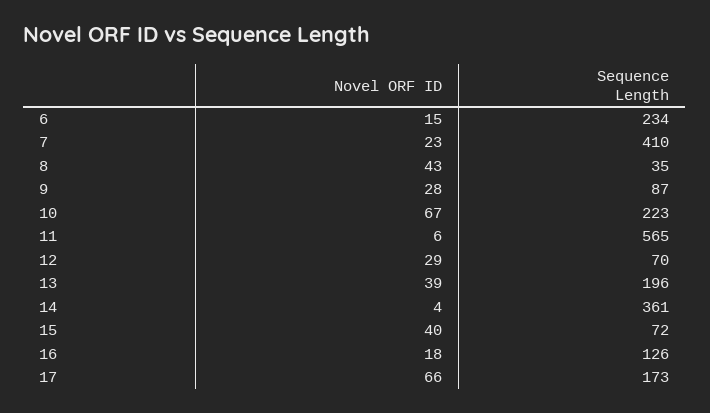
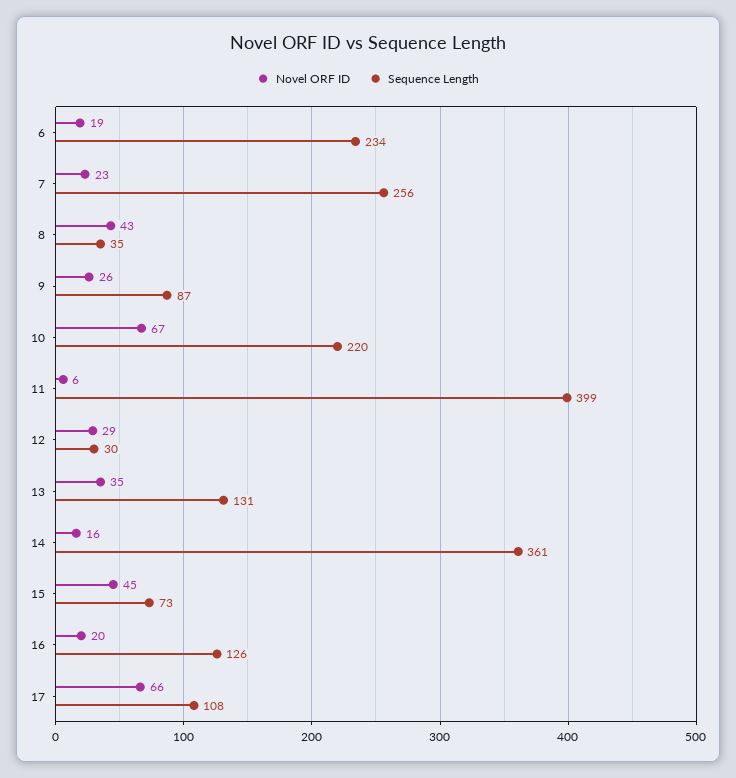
Novel ORF ID, 6: 15 -> 19
Sequence Length, 7: 410 -> 256
Novel ORF ID, 9: 28 -> 26
Sequence Length, 10: 223 -> 220
Sequence Length, 11: 565 -> 399
Sequence Length, 12: 70 -> 30
Novel ORF ID, 13: 39 -> 35
Sequence Length, 13: 196 -> 131
Novel ORF ID, 14: 4 -> 16
Novel ORF ID, 15: 40 -> 45
Sequence Length, 15: 72 -> 73
Novel ORF ID, 16: 18 -> 20
Sequence Length, 17: 173 -> 108

